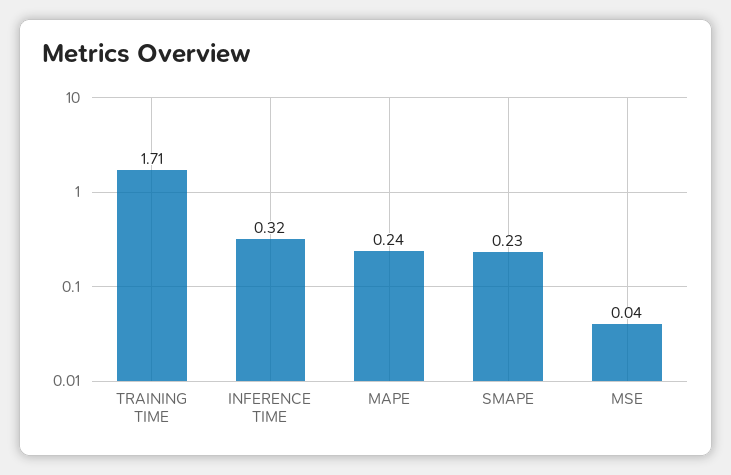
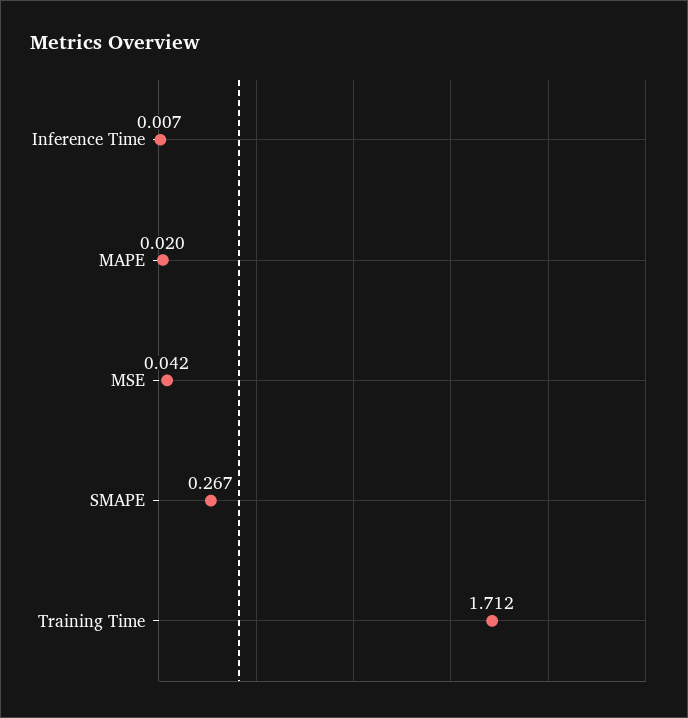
INFERENCE TIME: 0.32 -> 0.007
MAPE: 0.24 -> 0.02
SMAPE: 0.23 -> 0.267

